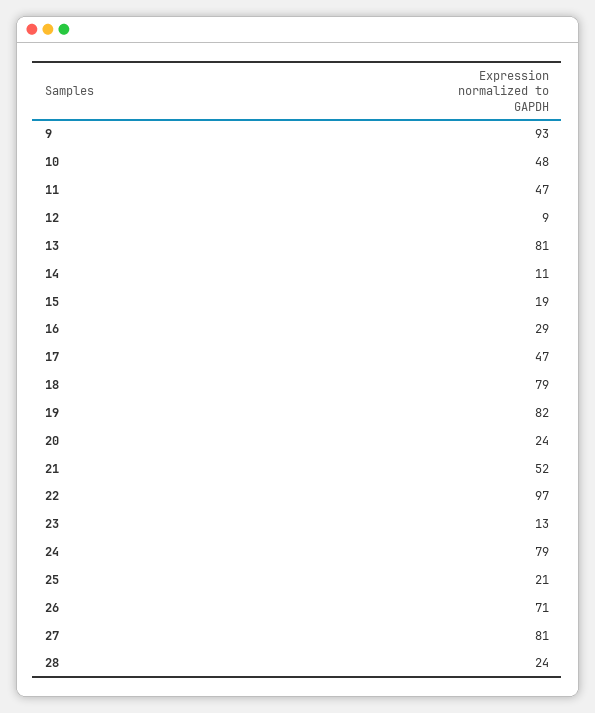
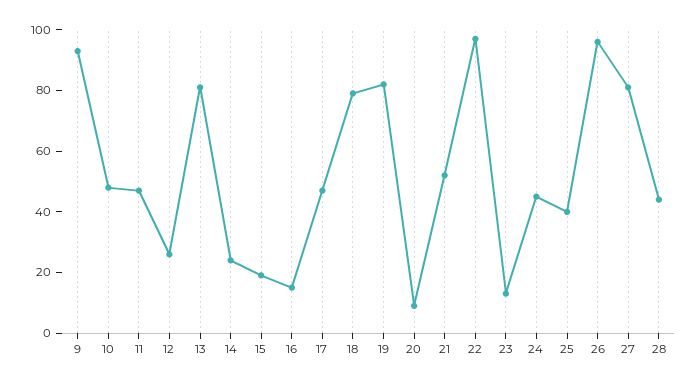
12: 9 -> 25
14: 11 -> 25
16: 29 -> 15
20: 24 -> 10
24: 79 -> 45
25: 21 -> 40
26: 71 -> 95
28: 24 -> 45

